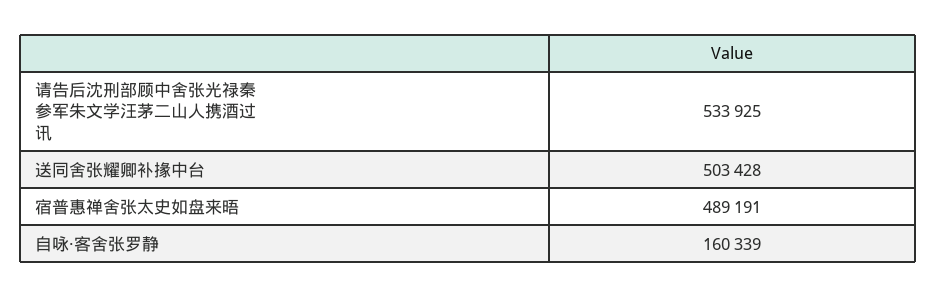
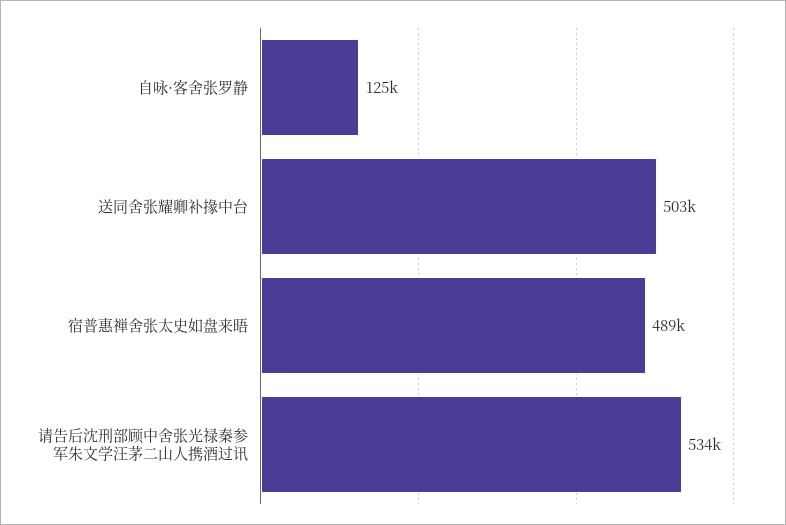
自咏·客舍张罗静: 160339 -> 125000

